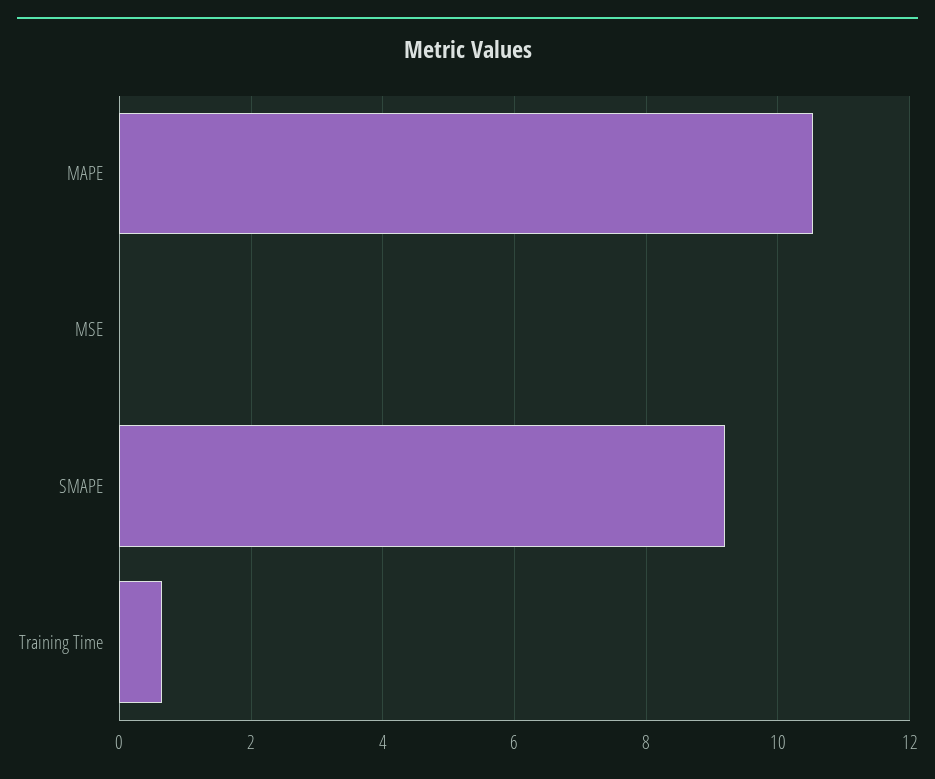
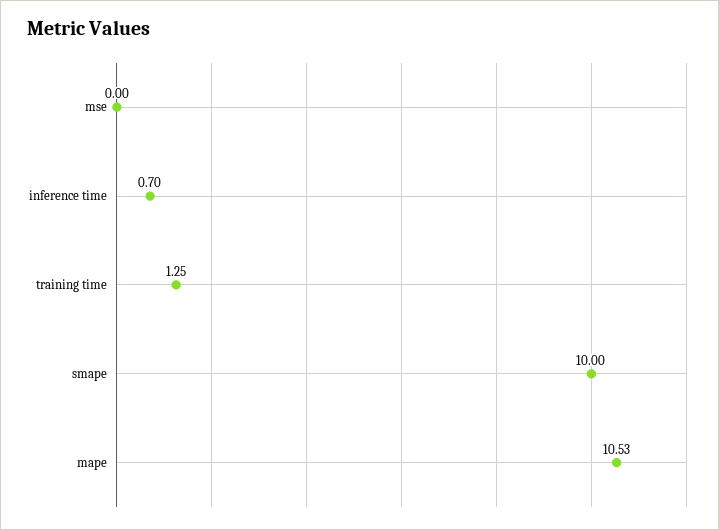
SMAPE: 9.2 -> 10
Training Time: 0.6 -> 1.25
inference time: none -> 0.7

